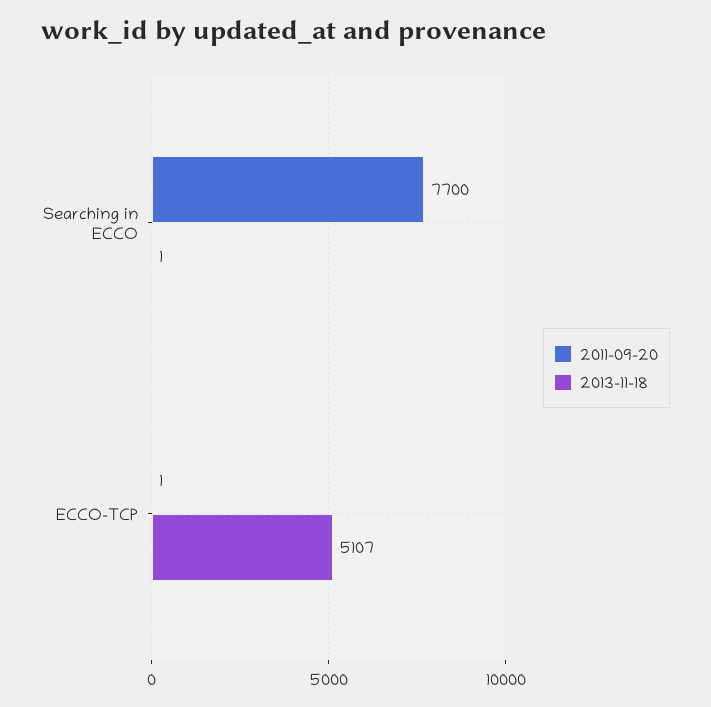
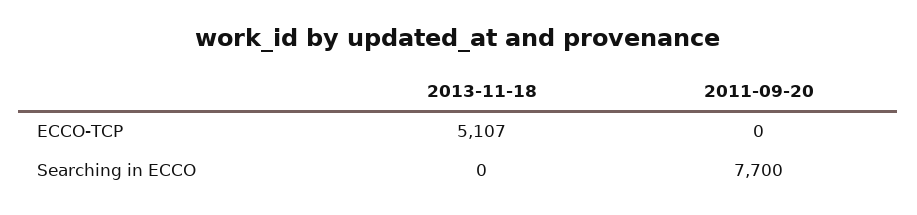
2013-11-18, Searching in ECCO: 1 -> 0
2011-09-20, ECCO-TCP: 1 -> 0

